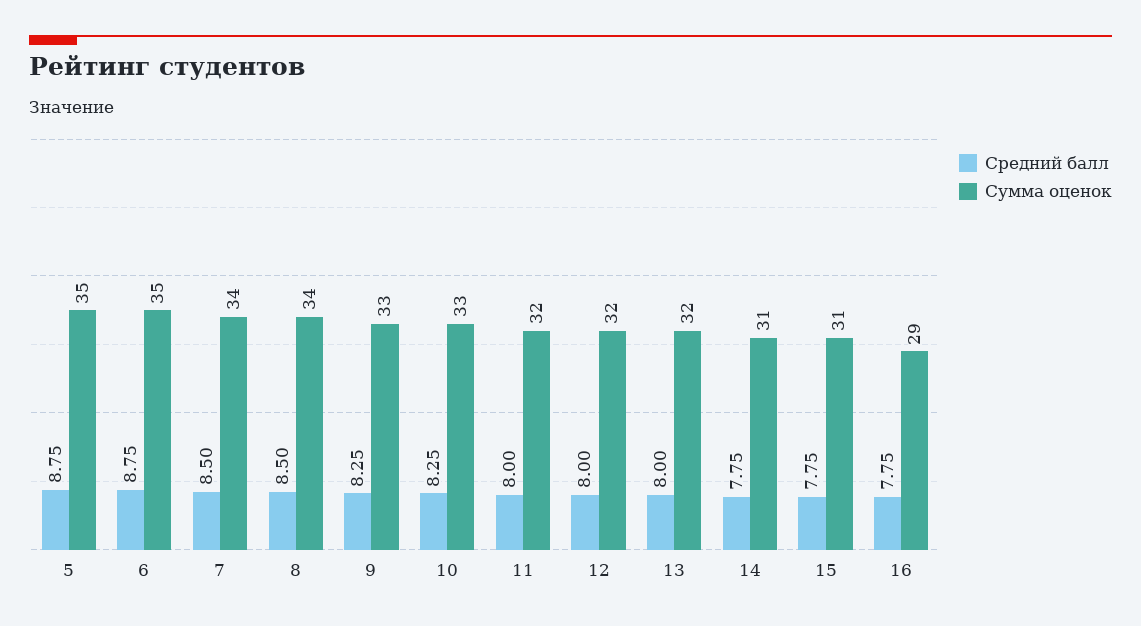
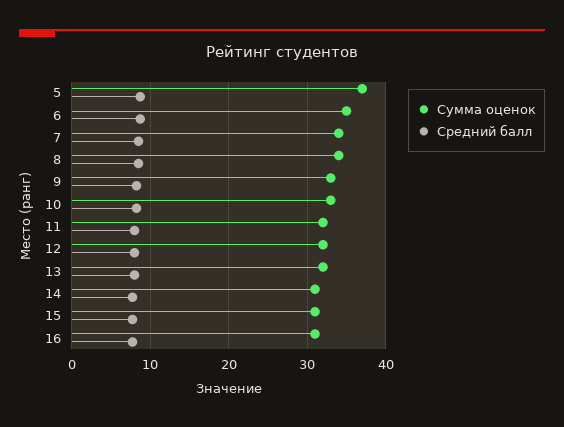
Сумма оценок, 5: 35 -> 37
Сумма оценок, 16: 29 -> 31

